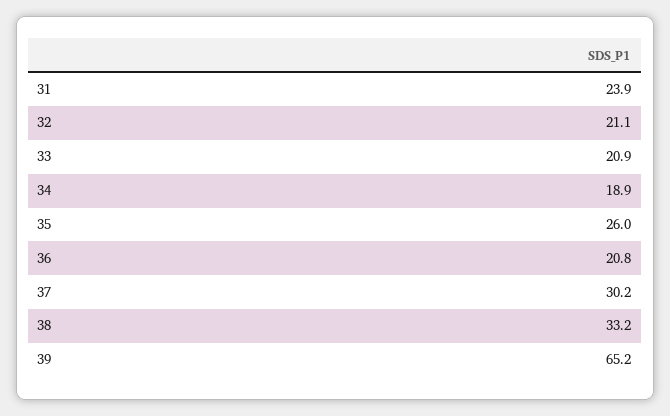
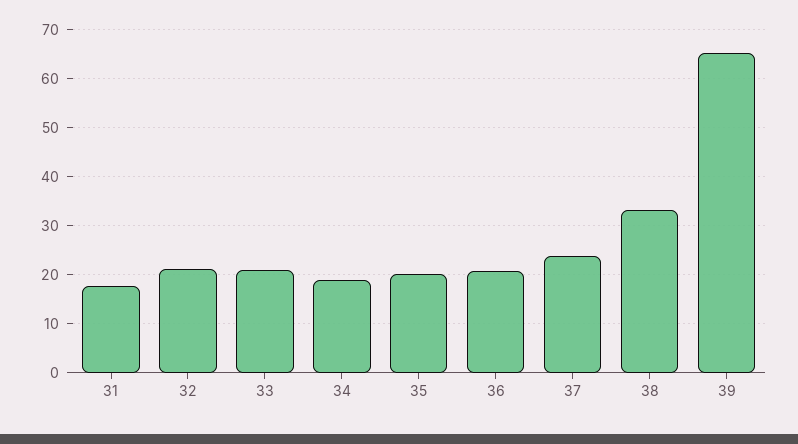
31: 23.9 -> 18
35: 26 -> 20
37: 30.2 -> 24

